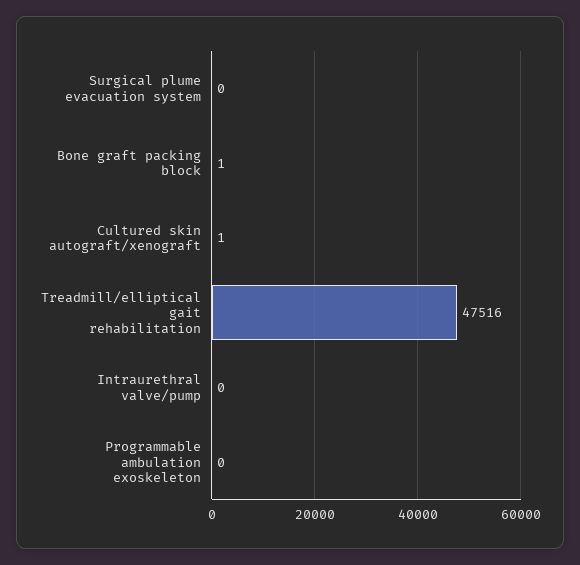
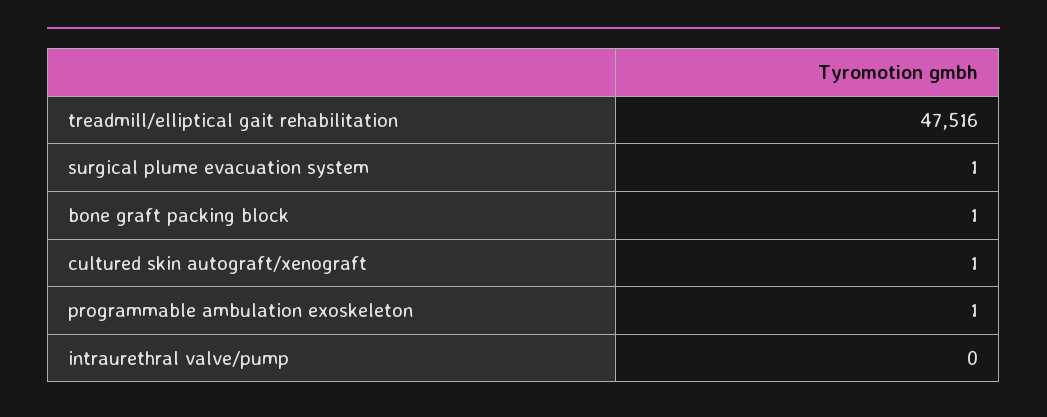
Surgical plume evacuation system: 0 -> 1
Programmable ambulation exoskeleton: 0 -> 1

